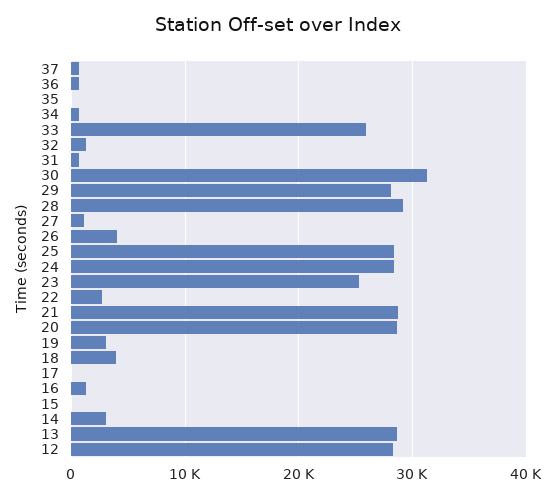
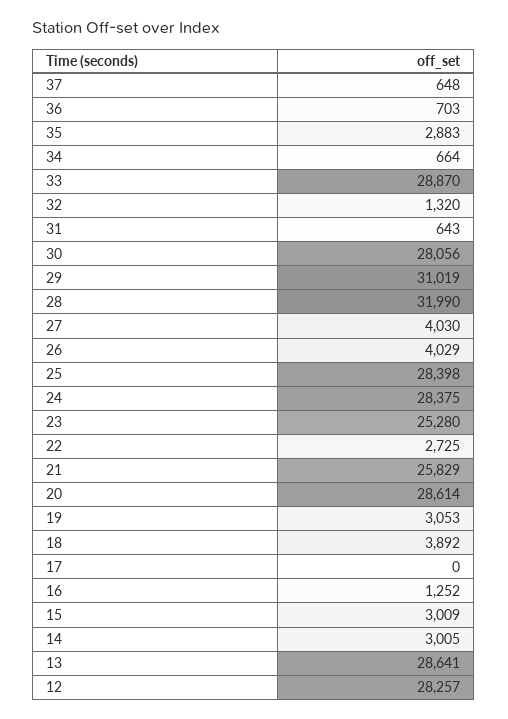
35: 0 -> 2883
33: 26000 -> 28870
30: 31000 -> 28056
29: 28000 -> 31019
28: 29000 -> 31990
27: 1000 -> 4030
21: 29000 -> 25829
15: 0 -> 3009

